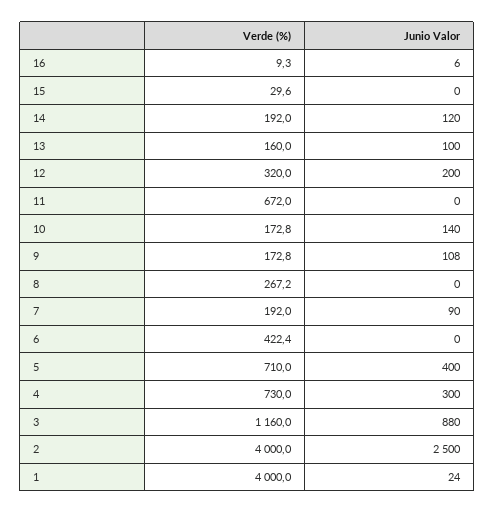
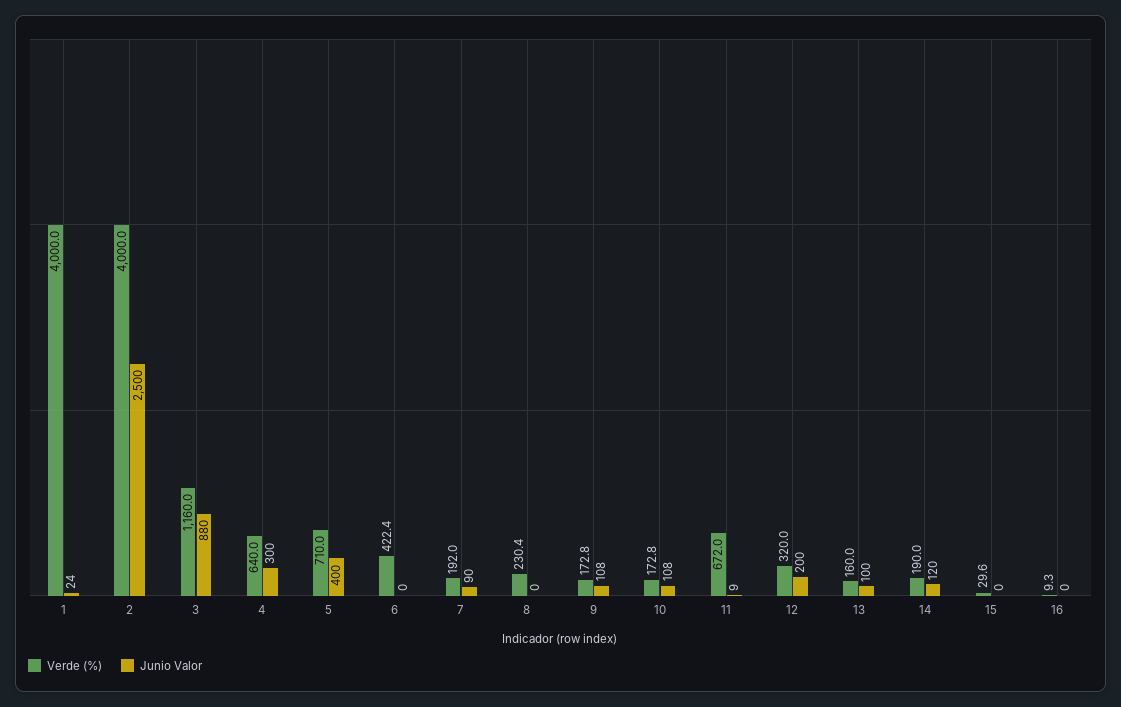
Junio Valor, 16: 6 -> 0
Verde (%), 14: 192 -> 190
Junio Valor, 11: 0 -> 9
Junio Valor, 10: 140 -> 108
Verde (%), 8: 267.2 -> 230.4
Verde (%), 4: 730 -> 640

